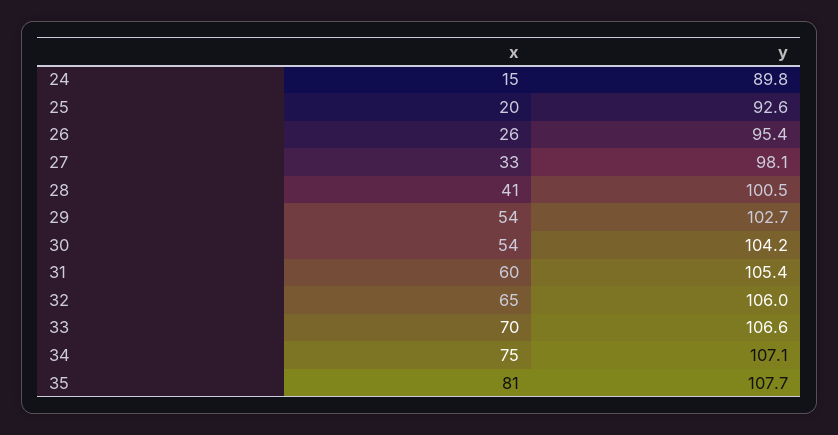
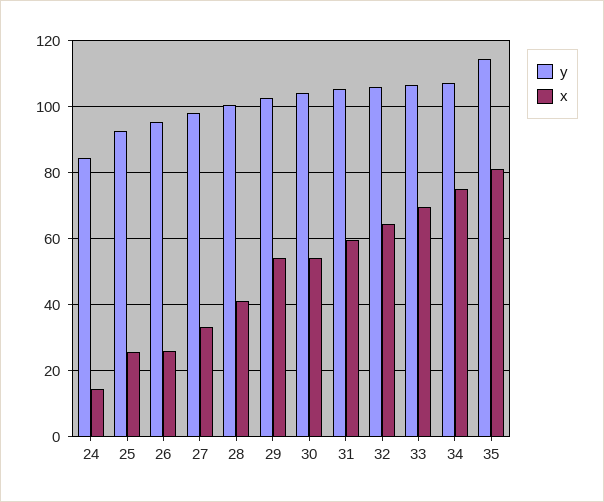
y, 24: 89.8 -> 84
x, 25: 20 -> 26
y, 35: 107.7 -> 114

